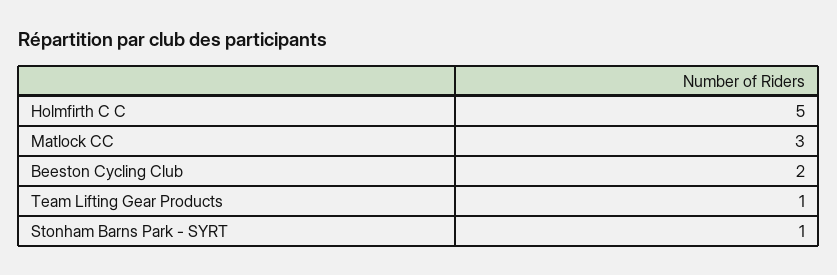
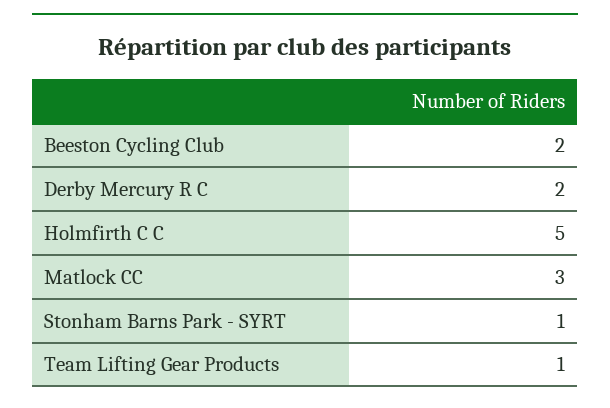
Derby Mercury R C: none -> 2

